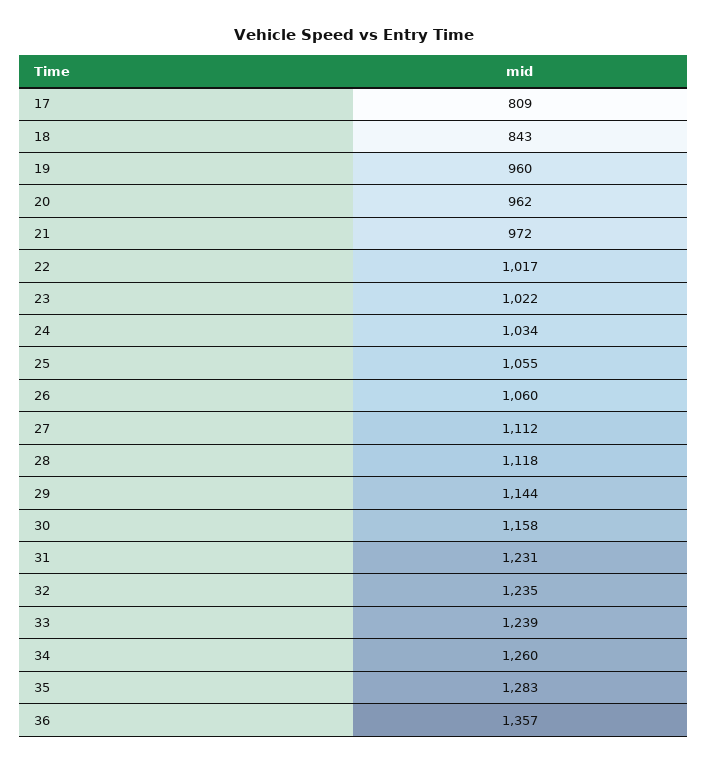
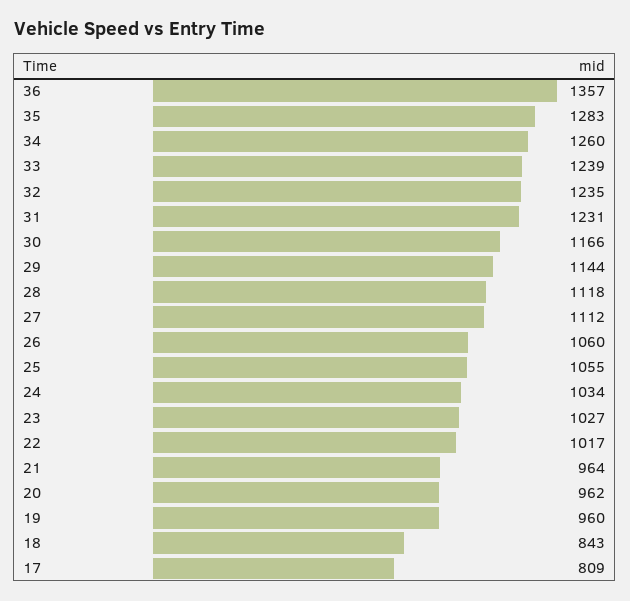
21: 972 -> 964
23: 1022 -> 1027
30: 1158 -> 1166

